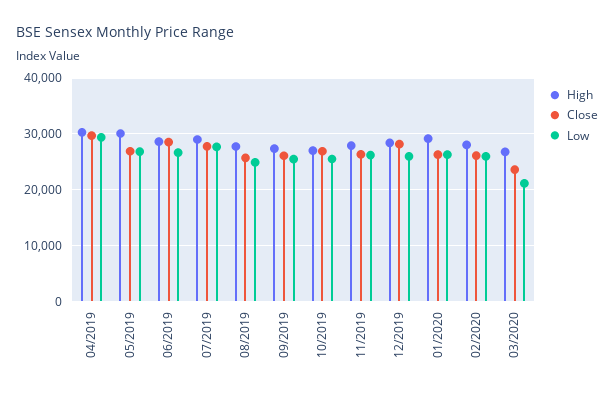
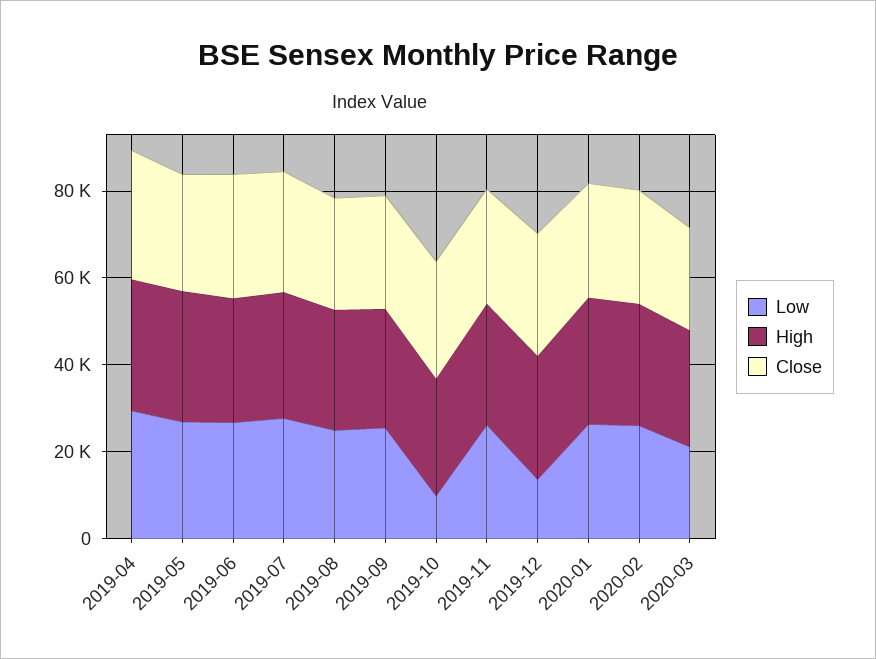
Low, 10/2019: 26000 -> 10000
Low, 12/2019: 26000 -> 15000

